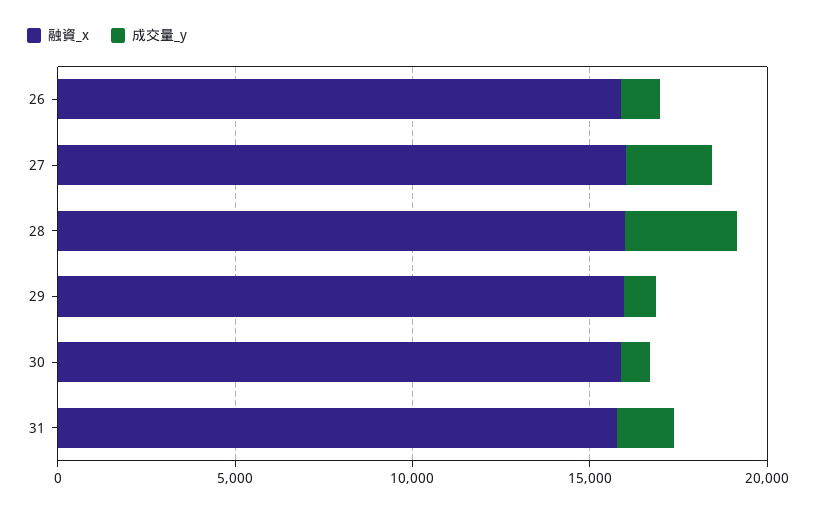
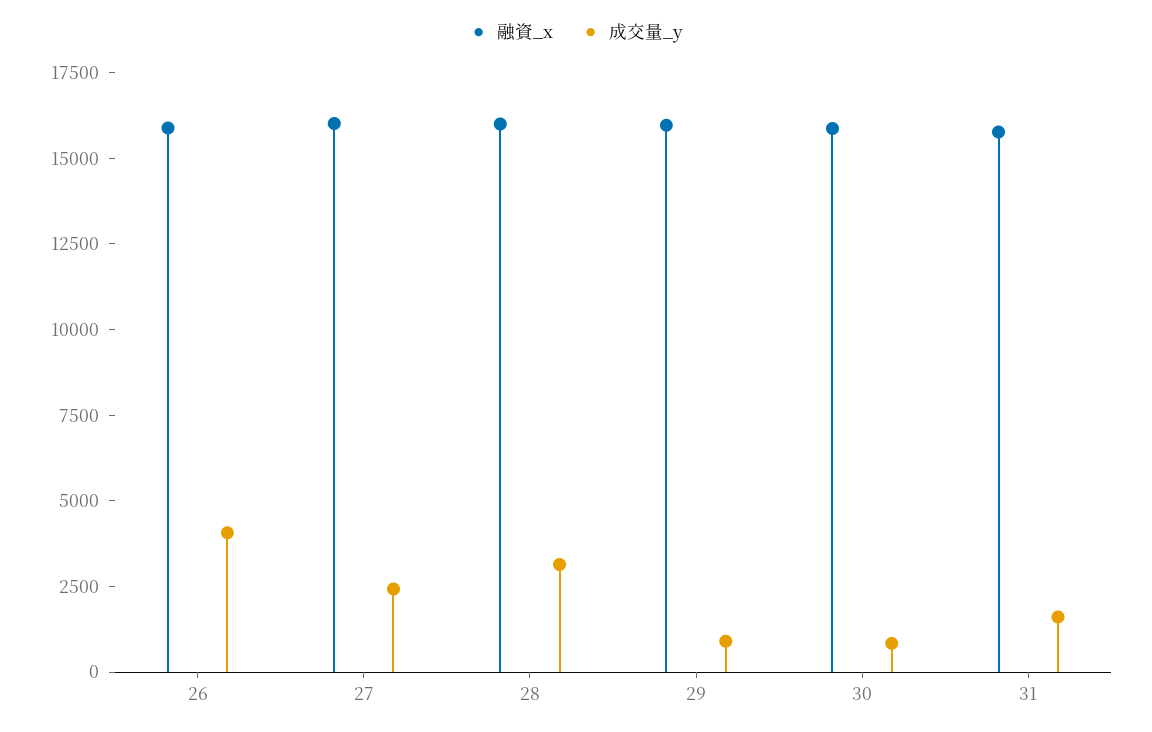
成交量_y, 26: 1000 -> 4000

